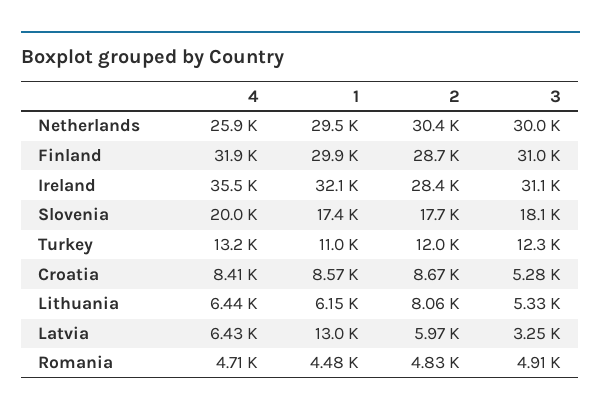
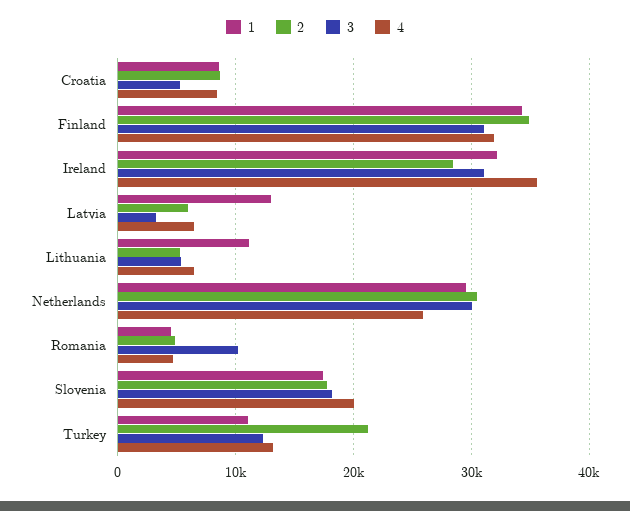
1, Finland: 29900 -> 34000
2, Finland: 28700 -> 35000
2, Turkey: 12000 -> 21000
1, Lithuania: 6150 -> 11000
2, Lithuania: 8060 -> 5000
3, Romania: 4910 -> 10000

